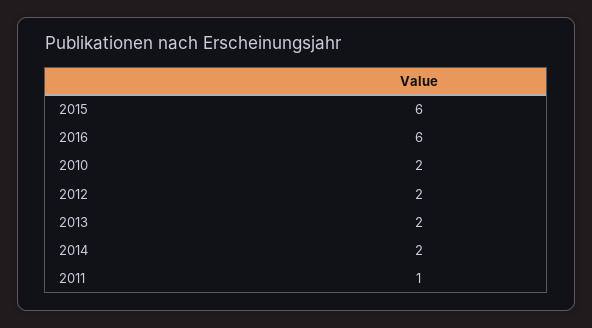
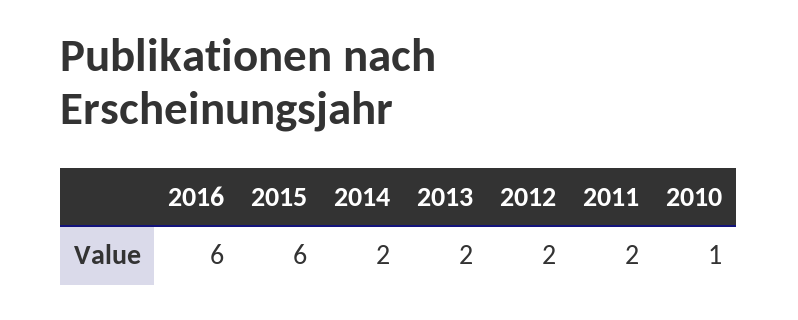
2010: 2 -> 1
2011: 1 -> 2

